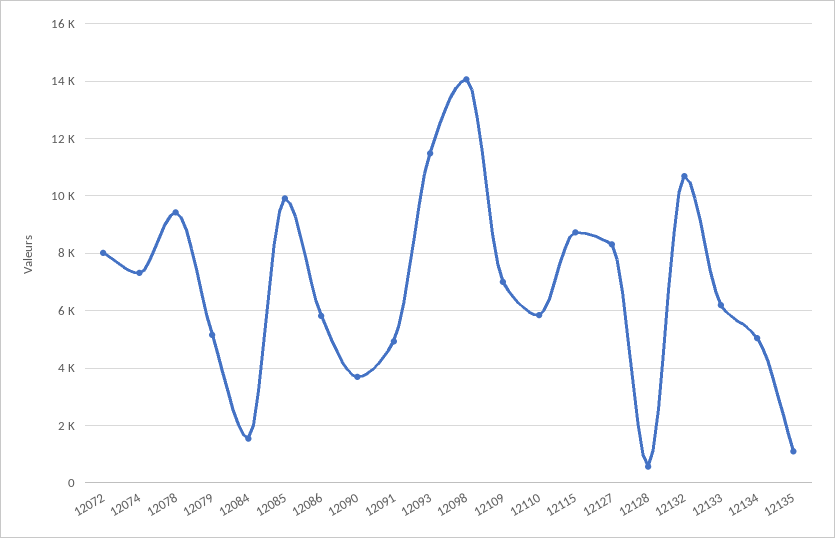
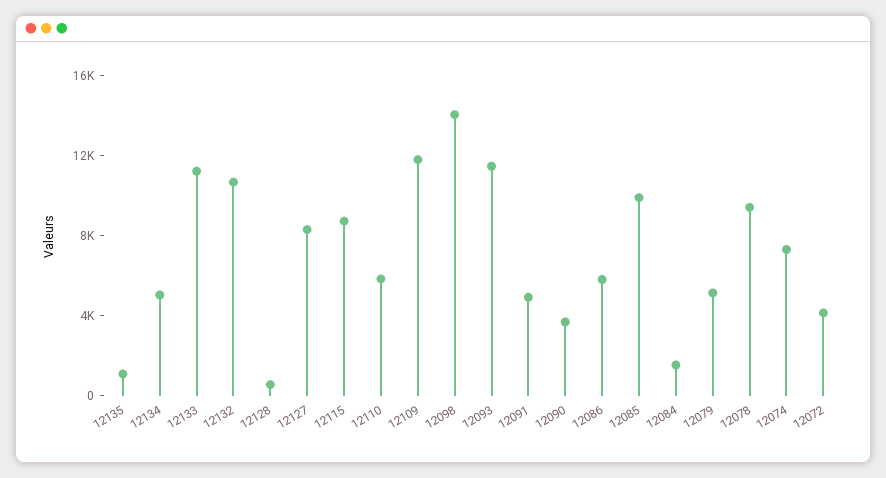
12072: 8000 -> 4000
12109: 7000 -> 12000
12133: 6250 -> 11000

